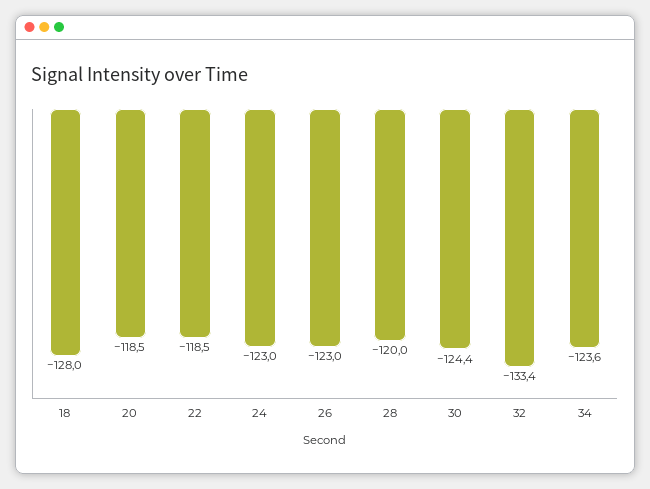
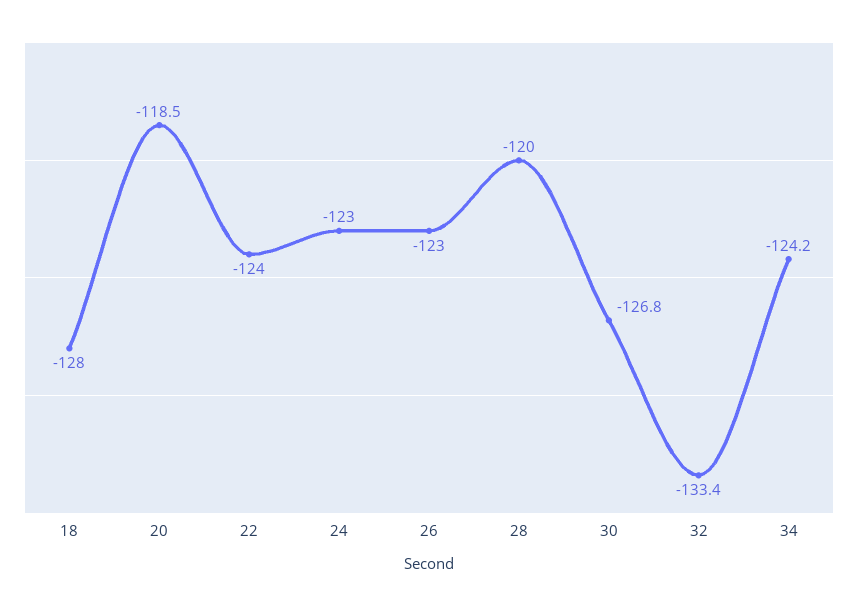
22: -118.5 -> -124
30: -124.4 -> -126.8
34: -123.6 -> -124.2

